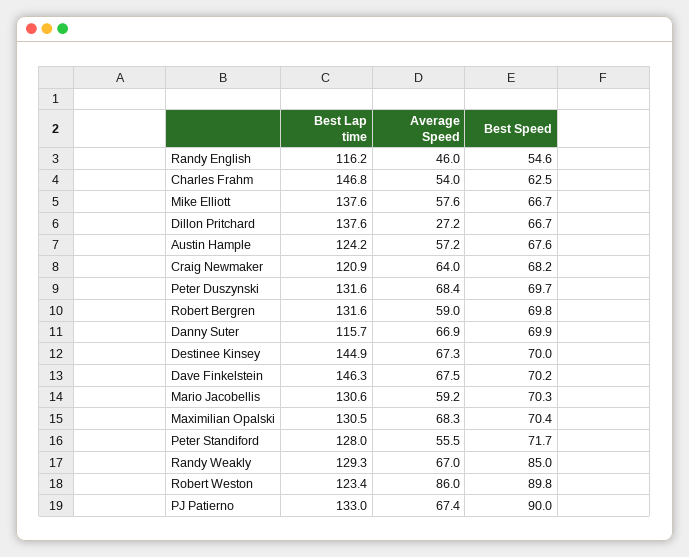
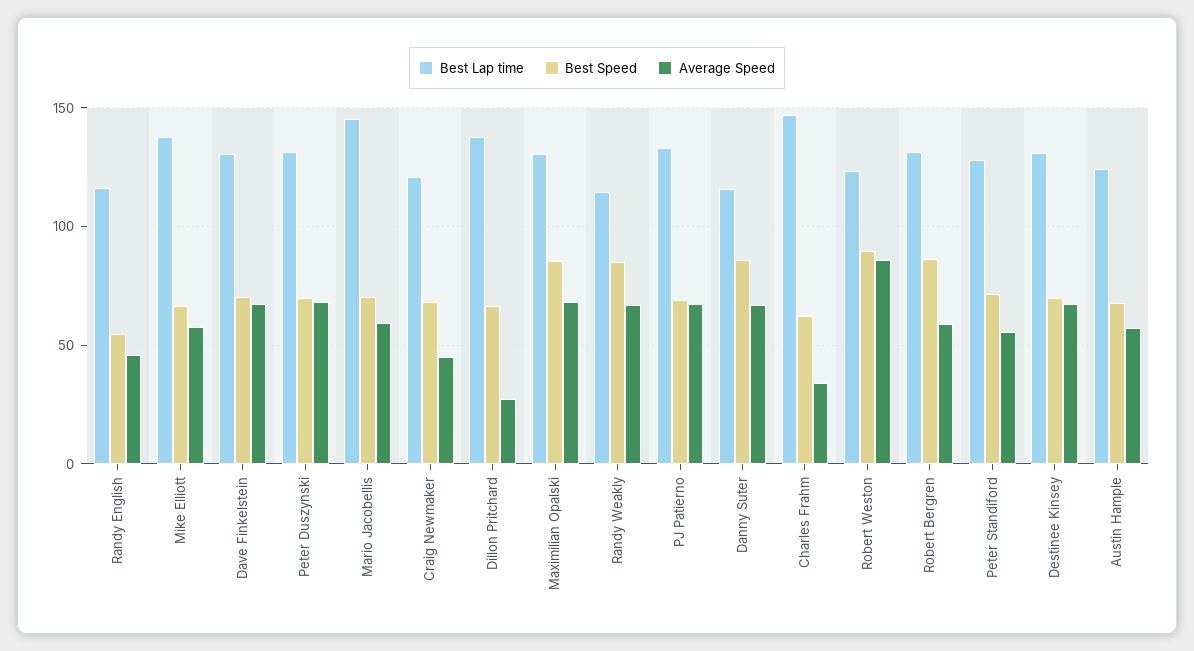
Average Speed, Charles Frahm: 54 -> 35
Average Speed, Craig Newmaker: 64 -> 45
Best Speed, Robert Bergren: 69.8 -> 85
Best Speed, Danny Suter: 69.9 -> 85
Best Lap time, Destinee Kinsey: 144.9 -> 130
Best Lap time, Dave Finkelstein: 146.3 -> 130
Best Lap time, Mario Jacobellis: 130.6 -> 145
Best Speed, Maximilian Opalski: 70.4 -> 85
Best Lap time, Randy Weakly: 129.3 -> 115
Best Speed, PJ Patierno: 90 -> 70

